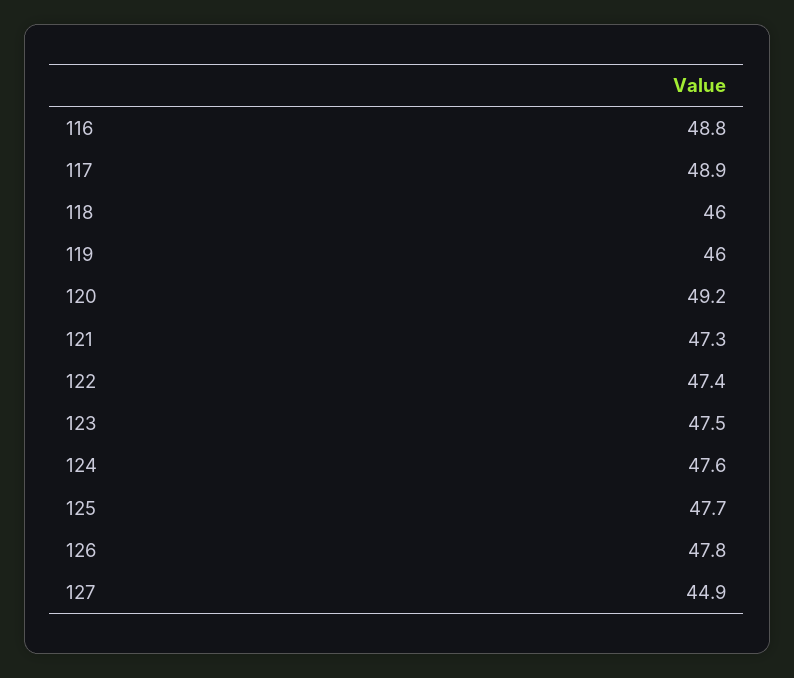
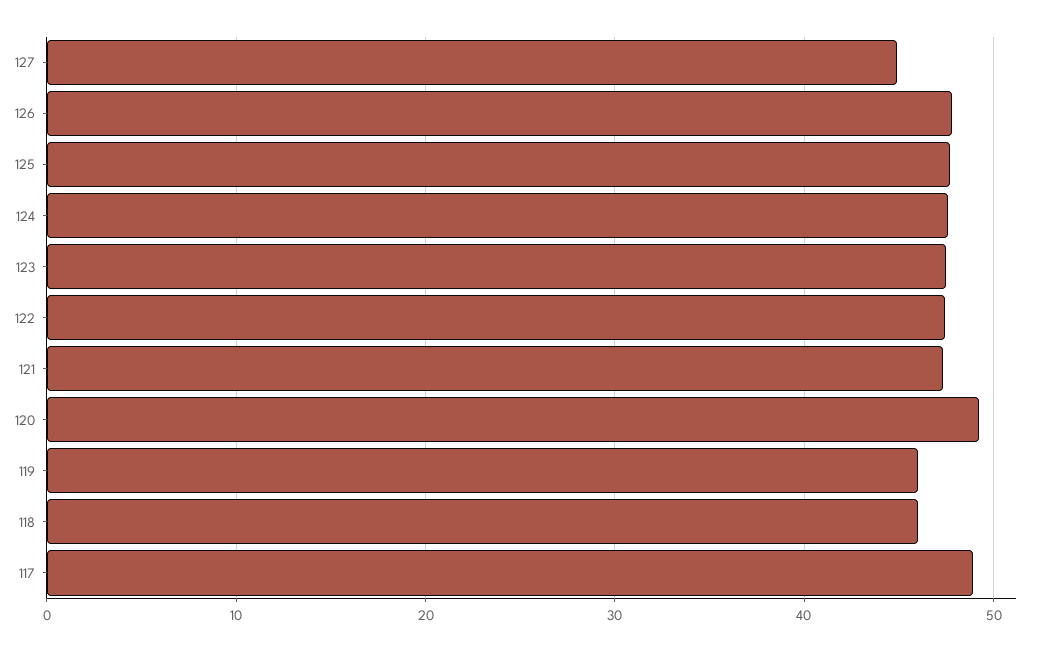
116: 48.8 -> none

